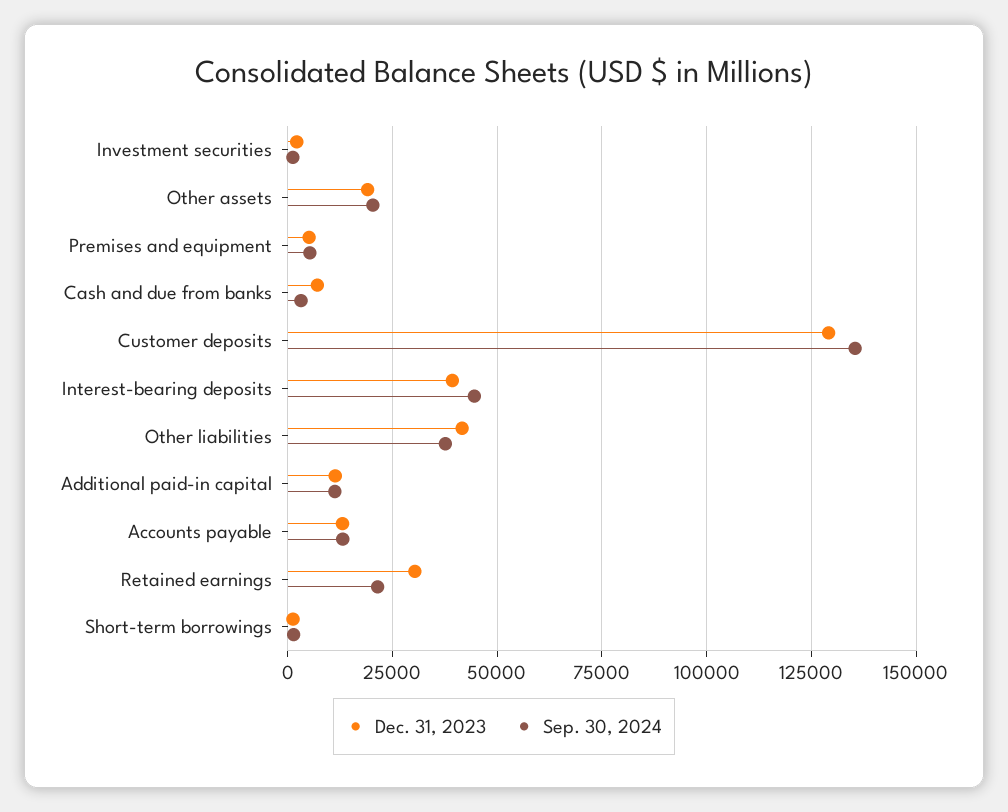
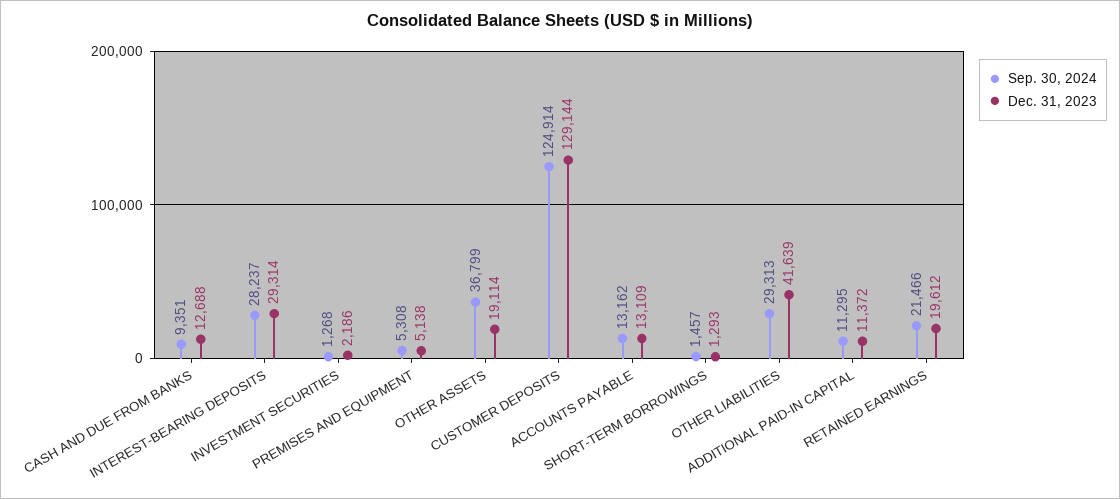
Sep. 30, 2024, Other assets: 20000 -> 36799
Dec. 31, 2023, Cash and due from banks: 7500 -> 12688
Sep. 30, 2024, Cash and due from banks: 2500 -> 9351
Sep. 30, 2024, Customer deposits: 135000 -> 124914
Dec. 31, 2023, Interest-bearing deposits: 40000 -> 29314
Sep. 30, 2024, Interest-bearing deposits: 45000 -> 28237
Sep. 30, 2024, Other liabilities: 37500 -> 29313
Dec. 31, 2023, Retained earnings: 30000 -> 19612

